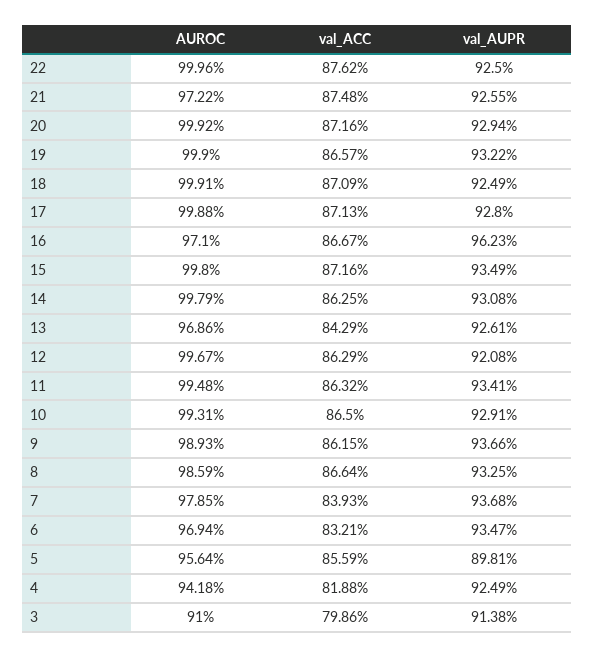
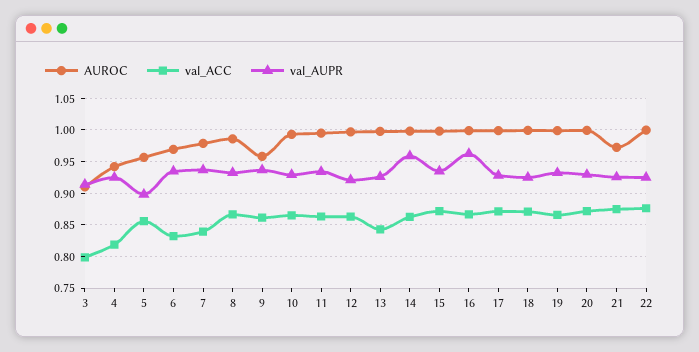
AUROC, 16: 0.971 -> 1
val_AUPR, 14: 0.9308 -> 0.96
AUROC, 13: 0.9686 -> 1
AUROC, 9: 0.9893 -> 0.96

